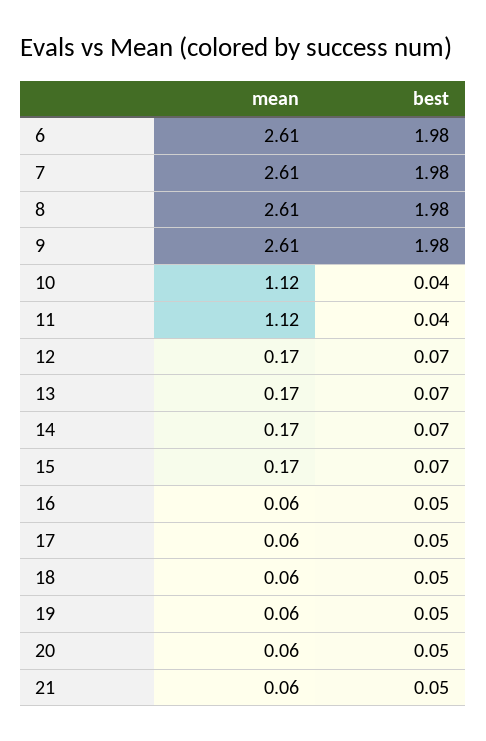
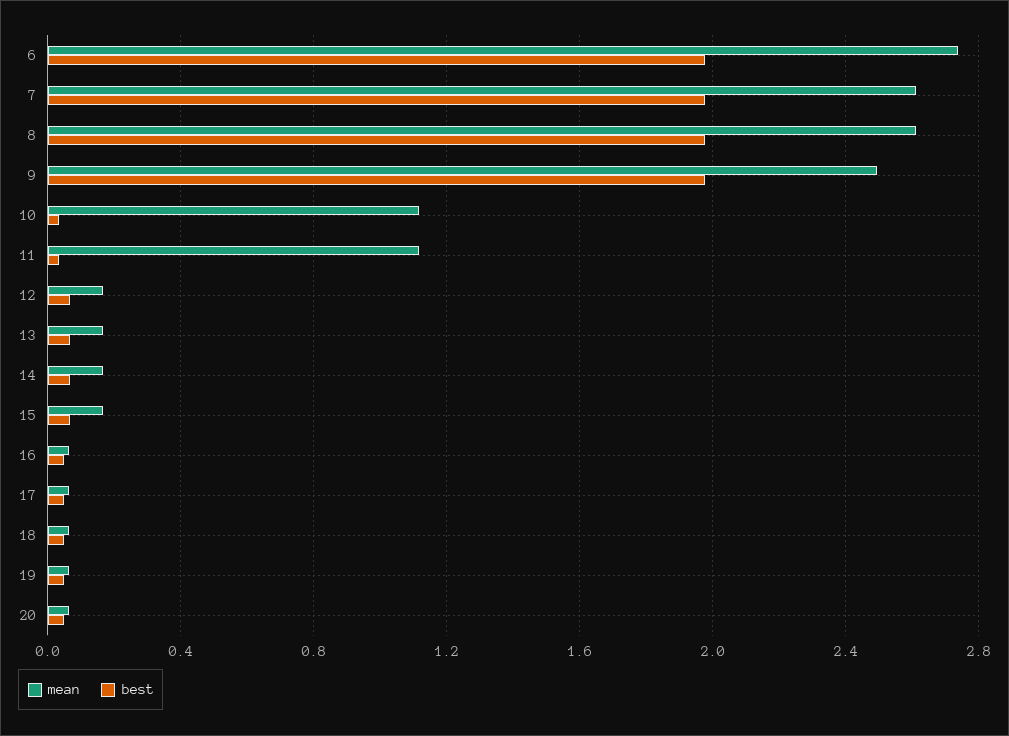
mean, 6: 2.61 -> 2.75
mean, 9: 2.61 -> 2.5
mean, 21: 0.06 -> none
best, 21: 0.05 -> none

